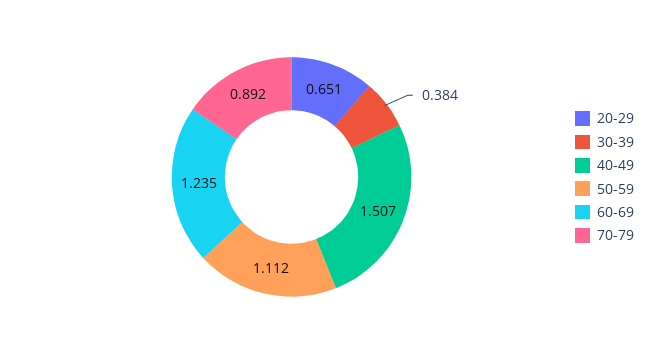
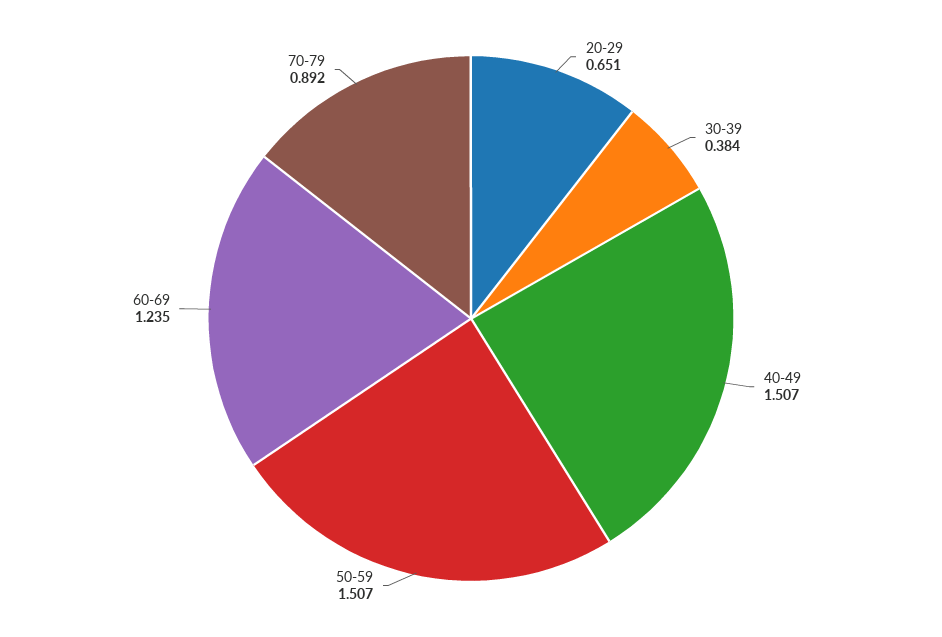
50-59: 1.112 -> 1.507

